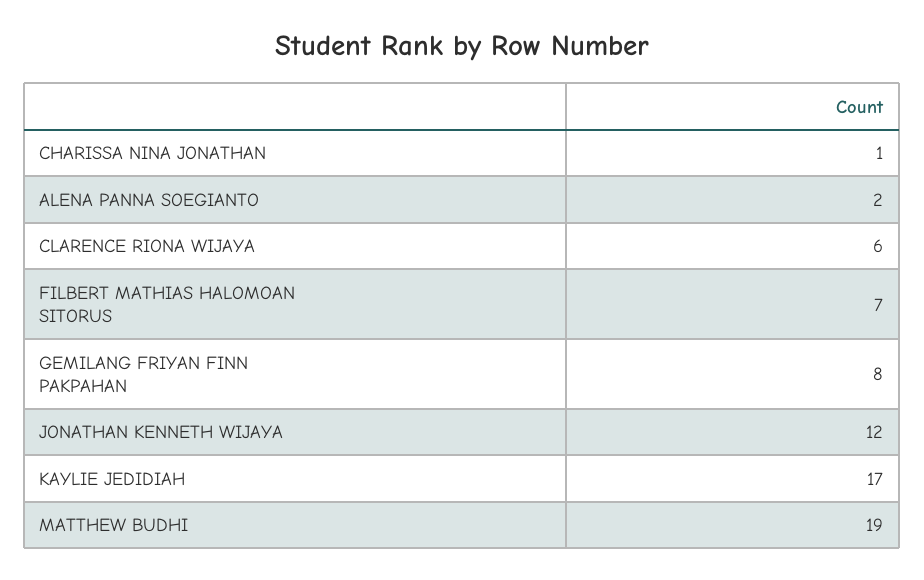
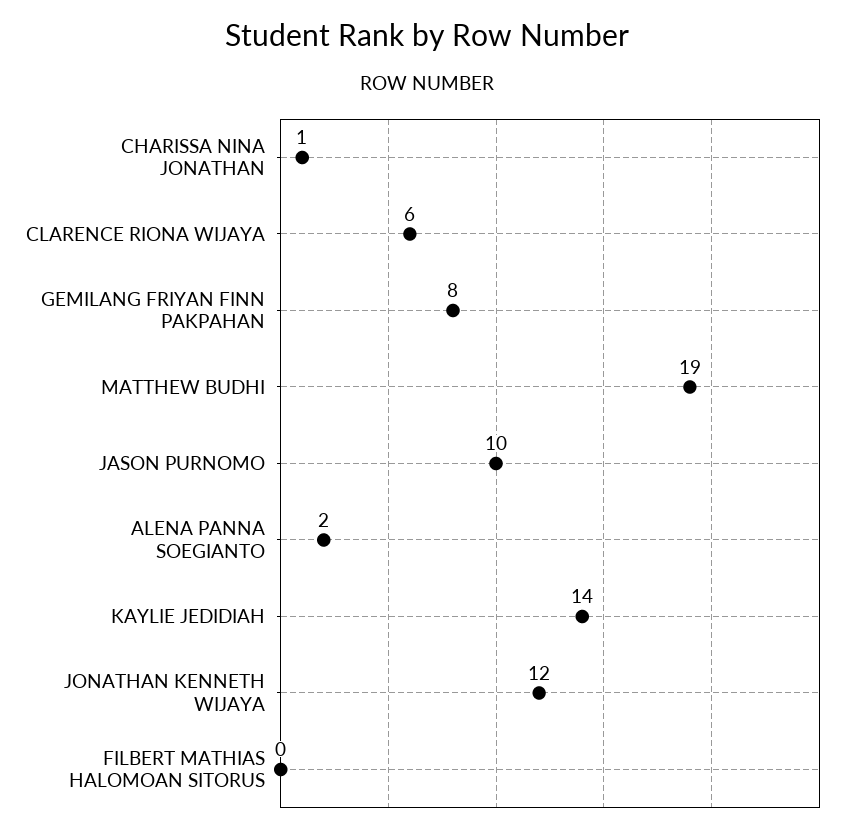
FILBERT MATHIAS HALOMOAN SITORUS: 7 -> 0
KAYLIE JEDIDIAH: 17 -> 14
JASON PURNOMO: none -> 10

